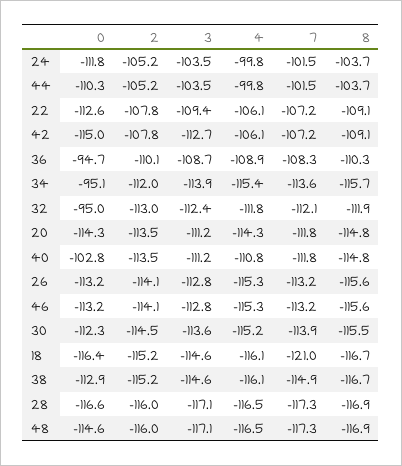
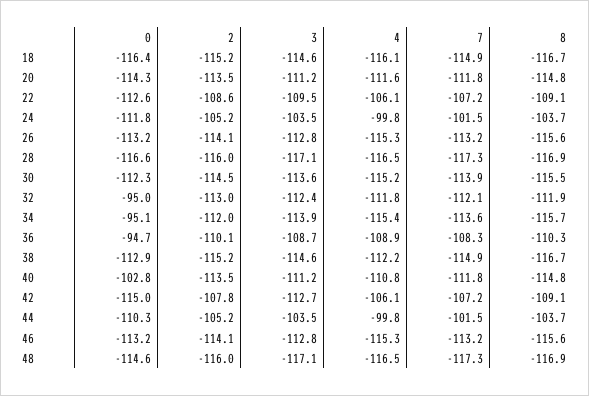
2, 22: -107.8 -> -108.6
3, 22: -109.4 -> -109.5
4, 20: -114.3 -> -111.6
7, 18: -121 -> -114.9
4, 38: -116.1 -> -112.2

